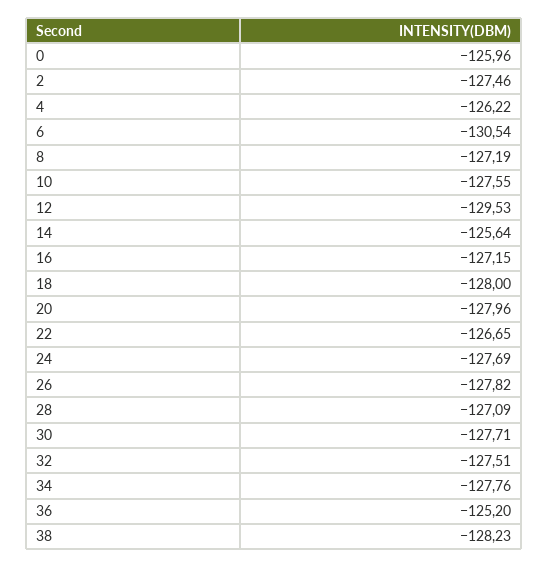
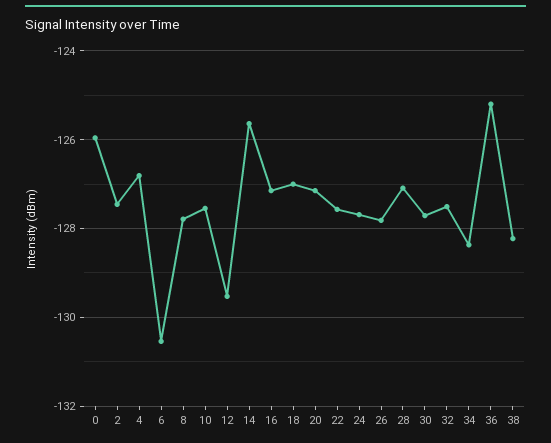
4: -126.22 -> -126.8
8: -127.19 -> -127.8
18: -128 -> -127
20: -127.96 -> -127.2
22: -126.65 -> -127.6
34: -127.76 -> -128.4

